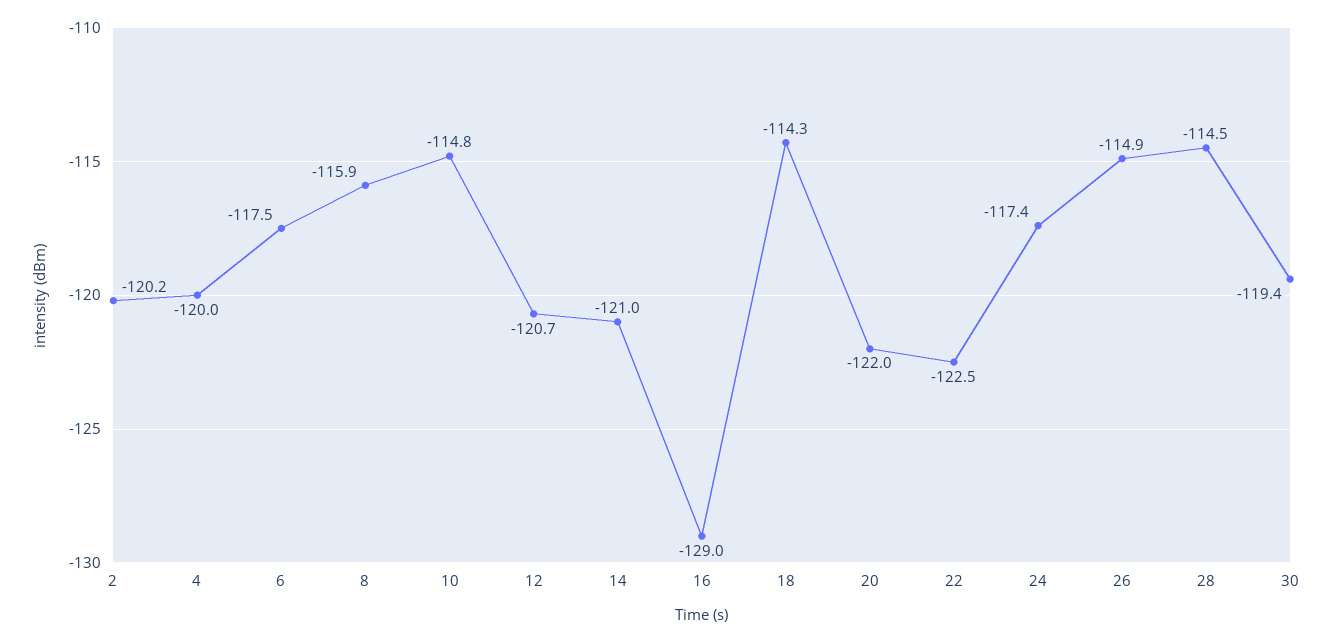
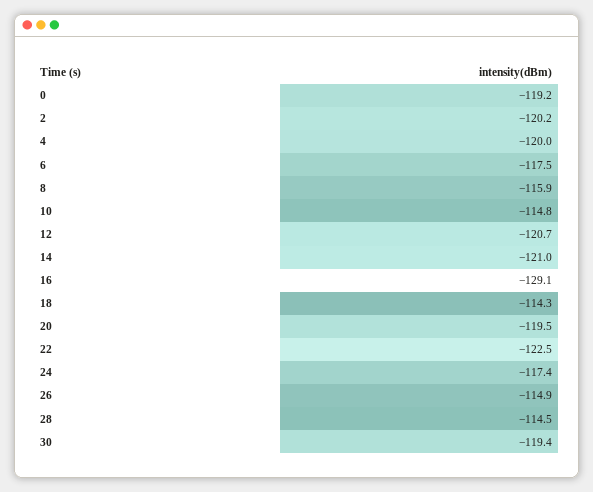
16: -129 -> -129.1
20: -122 -> -119.5
0: none -> -119.2

